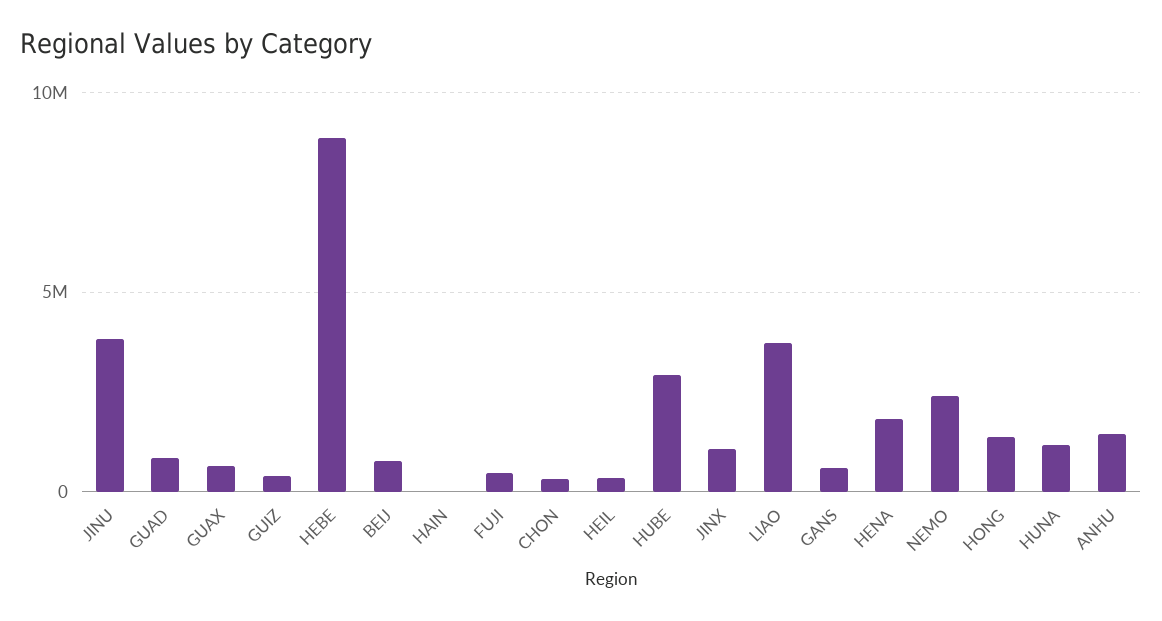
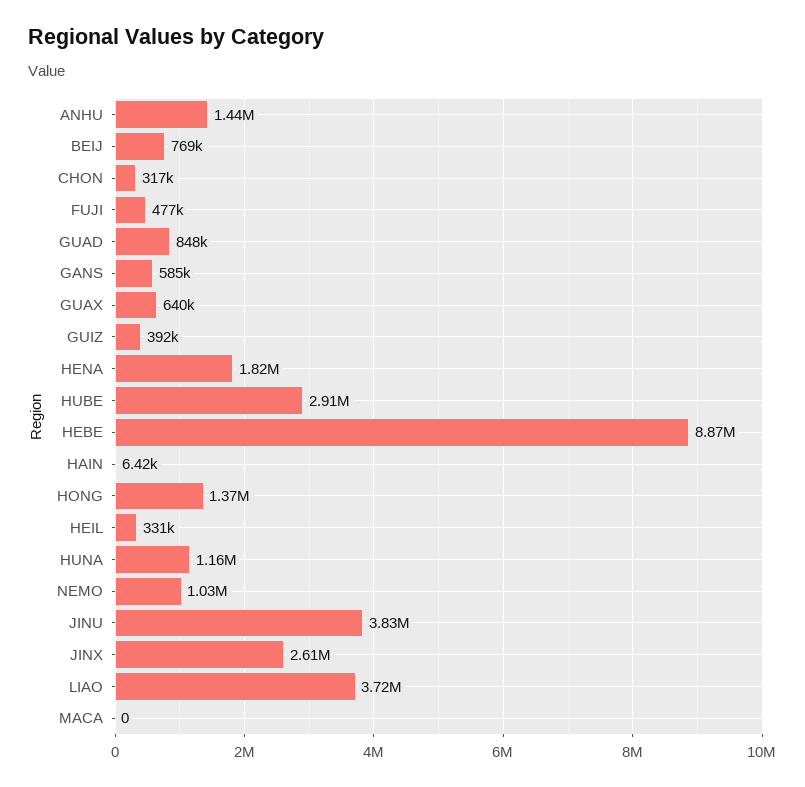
JINX: 1000000 -> 2610000
NEMO: 2500000 -> 1030000
MACA: none -> 0

